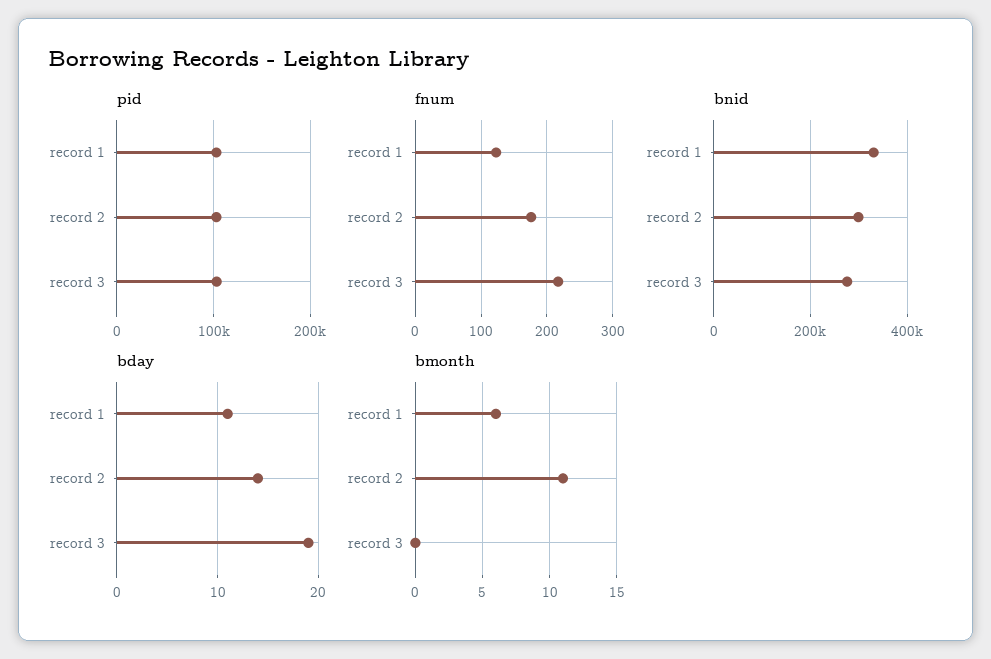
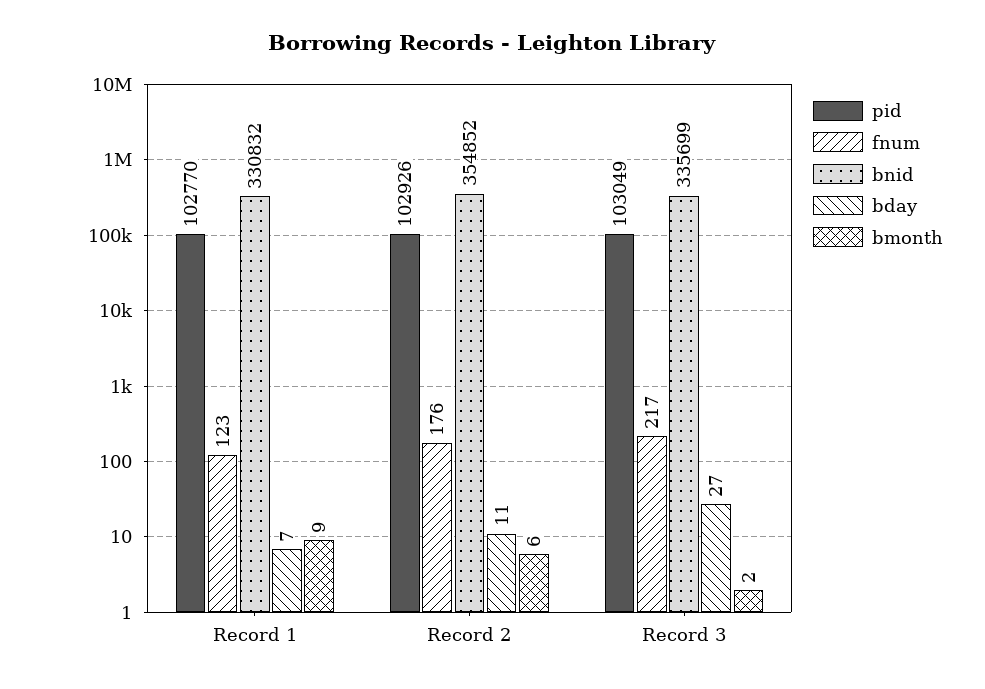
bnid, record 2: 300000 -> 354852
bnid, record 3: 280000 -> 335699
bday, record 1: 11 -> 7
bday, record 2: 14 -> 11
bday, record 3: 19 -> 27
bmonth, record 1: 6 -> 9
bmonth, record 2: 11 -> 6
bmonth, record 3: 0 -> 2

